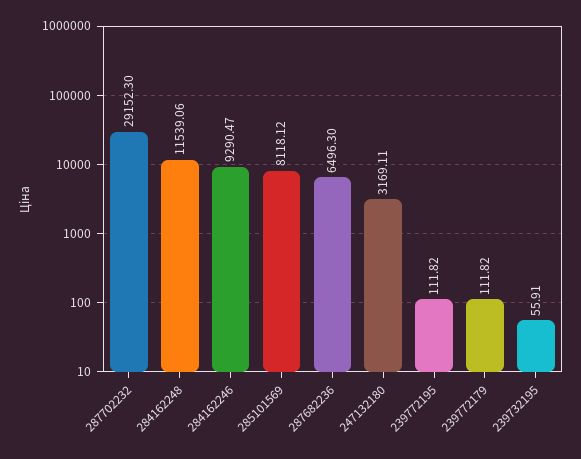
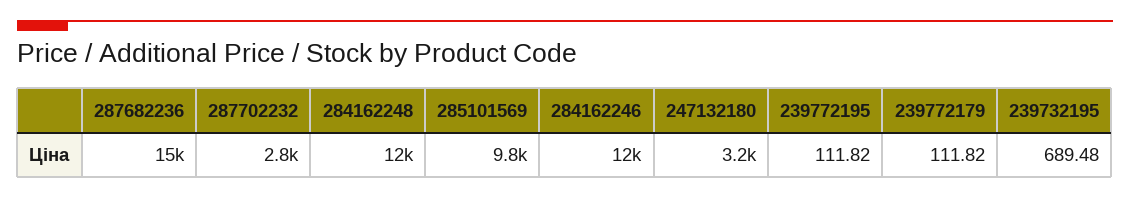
287702232: 29152.3 -> 2800
284162246: 9290.47 -> 12000
285101569: 8118.12 -> 9800
287682236: 6496.3 -> 15000
239732195: 55.91 -> 689.48

